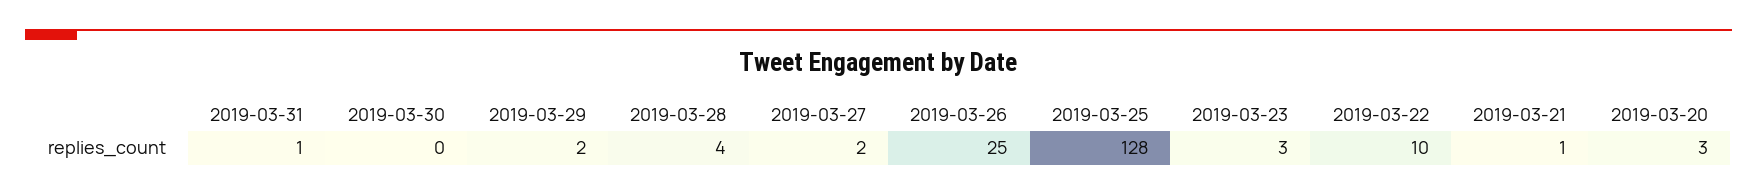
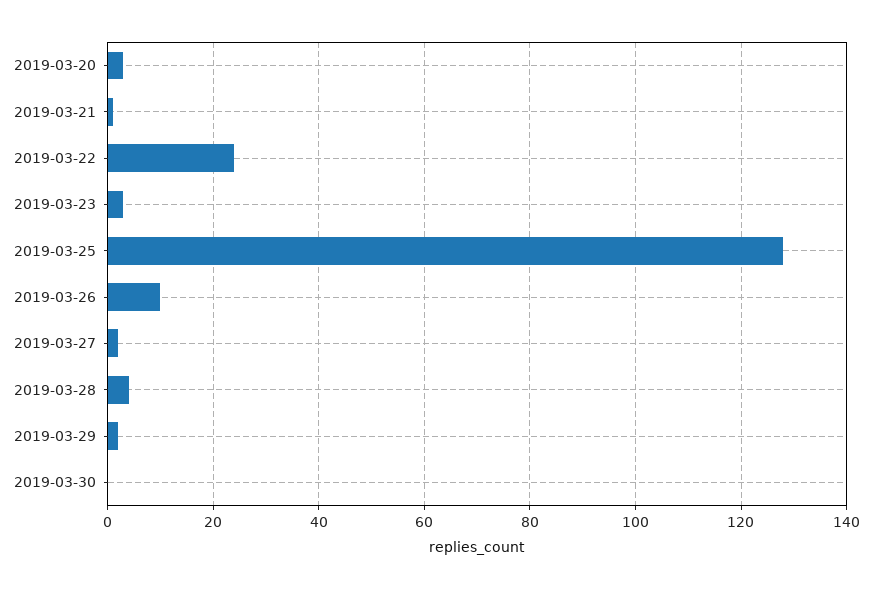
2019-03-31: 1 -> none
2019-03-26: 25 -> 10
2019-03-22: 10 -> 25

